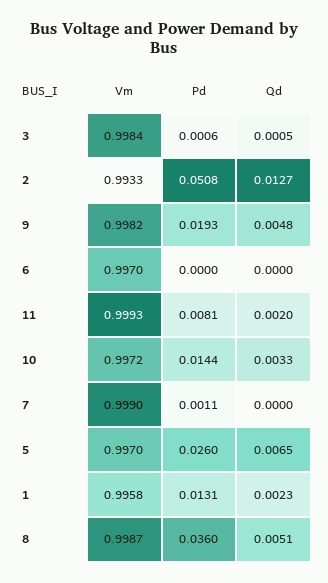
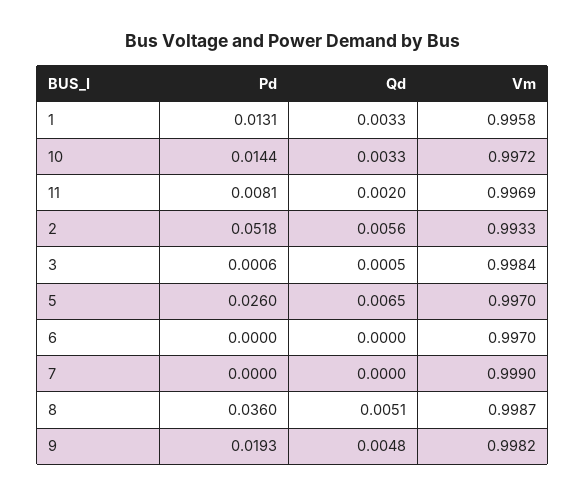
Pd, 2: 0.0508 -> 0.0518
Qd, 2: 0.0127 -> 0.0056
Vm, 11: 0.9993 -> 0.9969
Pd, 7: 0.0011 -> 0
Qd, 1: 0.0023 -> 0.0033

